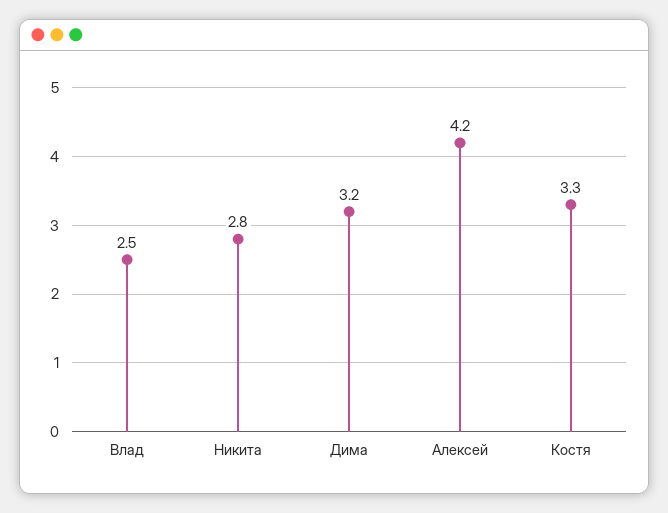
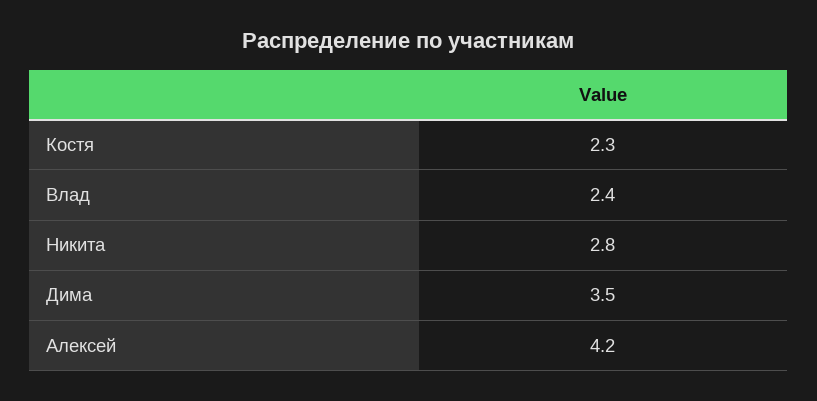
Влад: 2.5 -> 2.4
Дима: 3.2 -> 3.5
Костя: 3.3 -> 2.3

